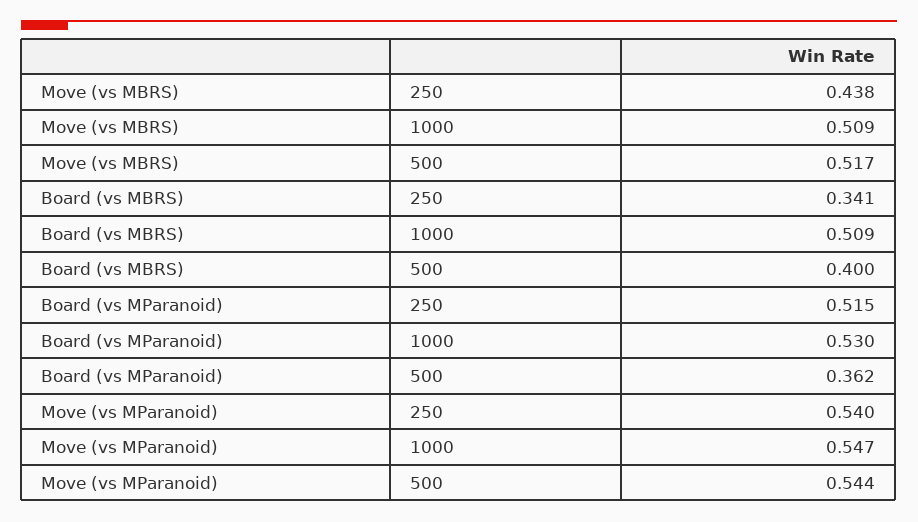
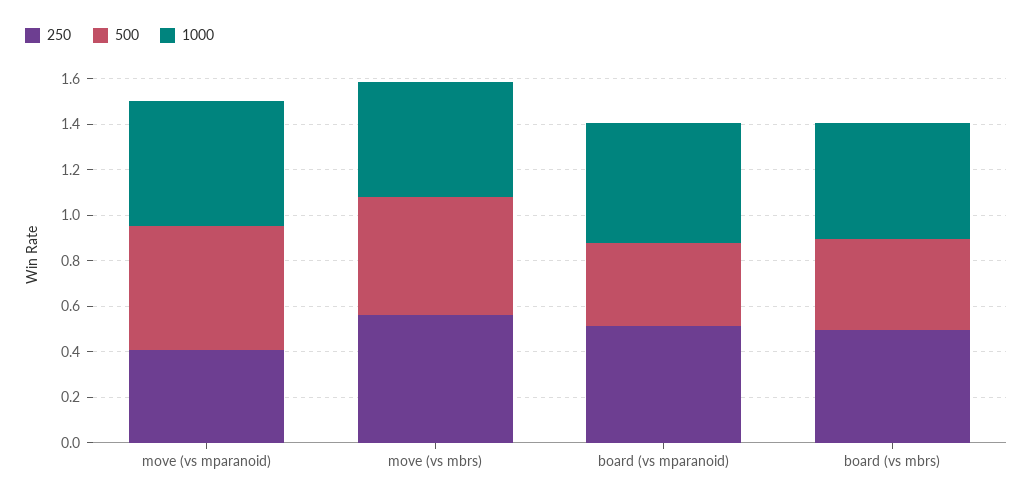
250, Move (vs MBRS): 0.438 -> 0.55
250, Board (vs MBRS): 0.341 -> 0.5
250, Move (vs MParanoid): 0.54 -> 0.4

